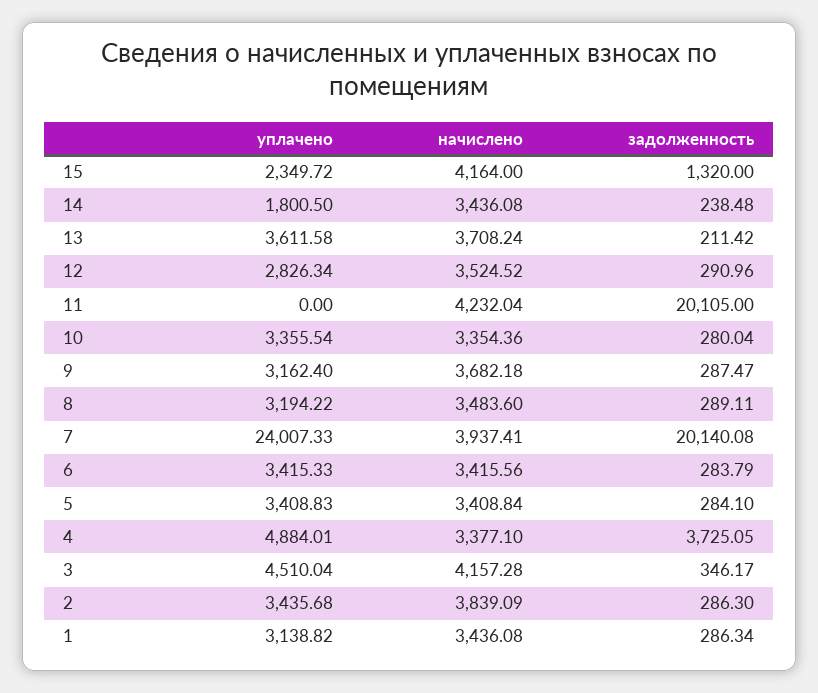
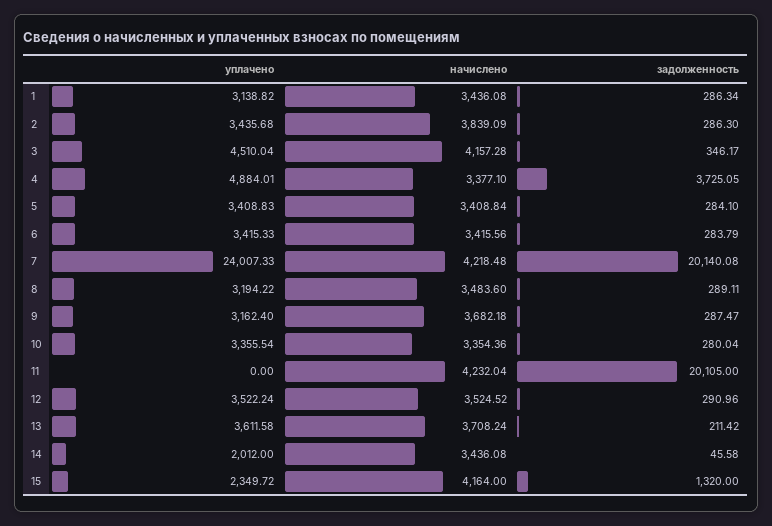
уплачено, 14: 1800.5 -> 2012
задолженность, 14: 238.48 -> 45.58
уплачено, 12: 2826.34 -> 3522.24
начислено, 7: 3937.41 -> 4218.48

